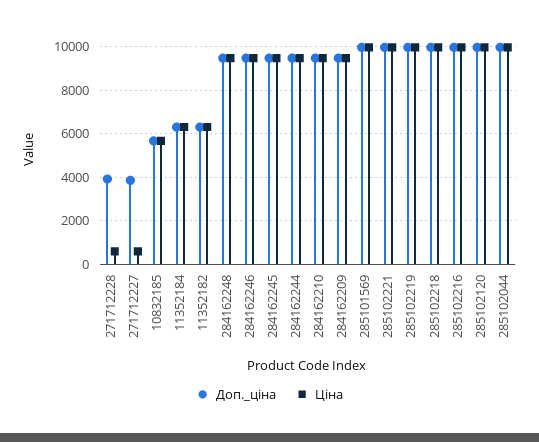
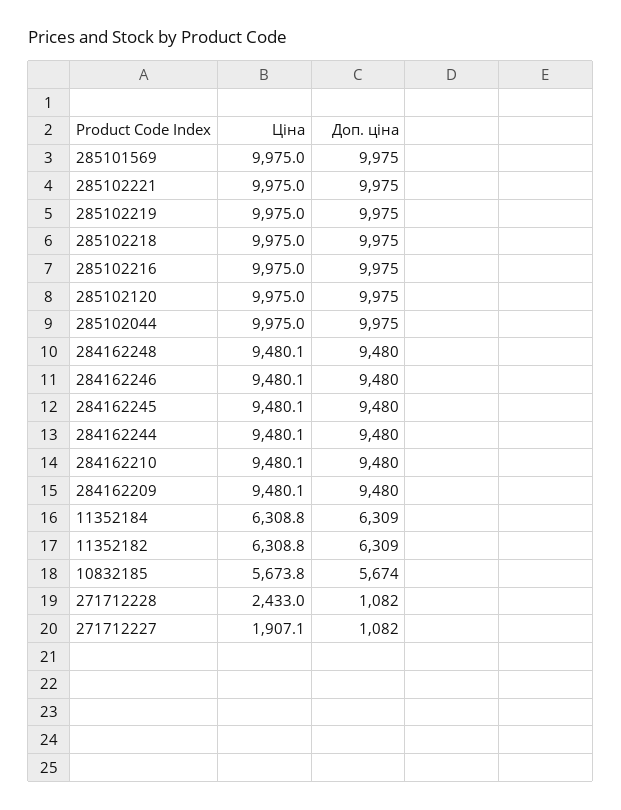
Доп._ціна, 271712228: 4000 -> 1082
Ціна, 271712228: 500 -> 2433
Доп._ціна, 271712227: 4000 -> 1082
Ціна, 271712227: 500 -> 1907.1

